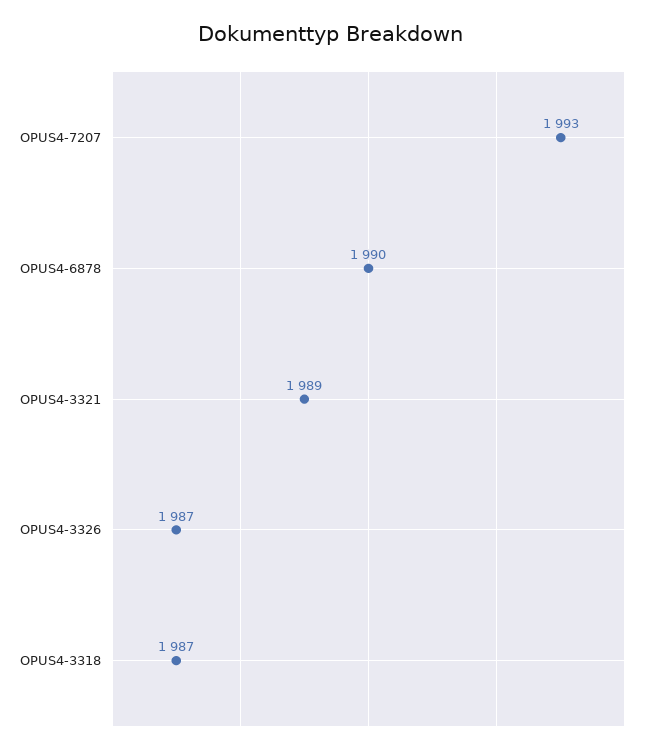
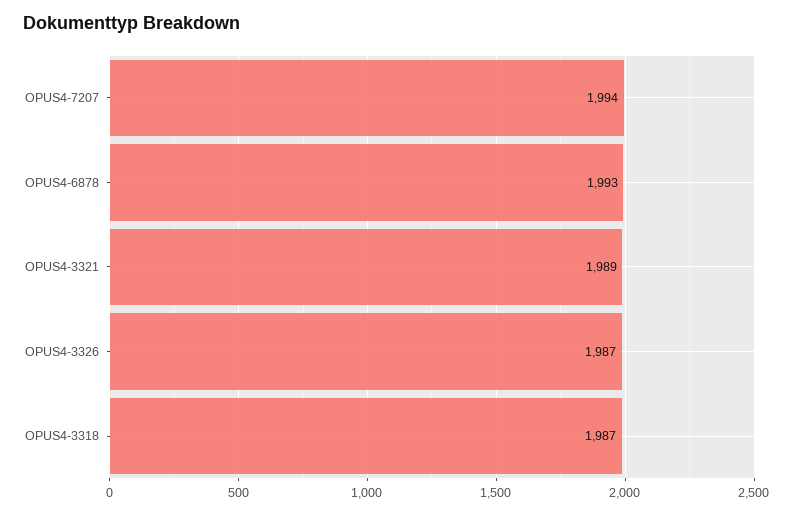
OPUS4-7207: 1993 -> 1994
OPUS4-6878: 1990 -> 1993

